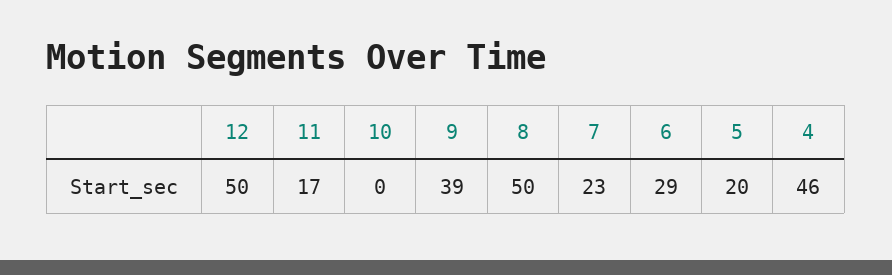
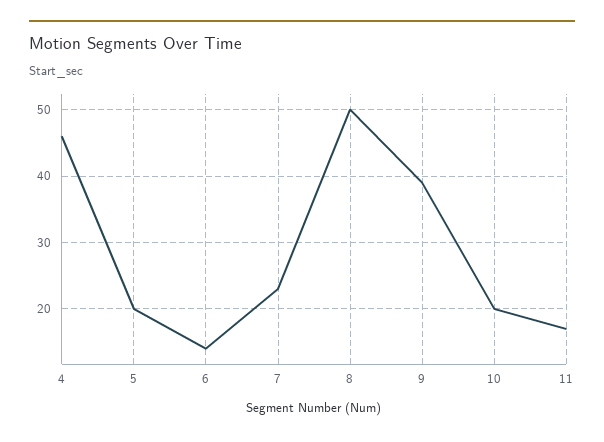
12: 50 -> none
10: 0 -> 20
6: 29 -> 14

